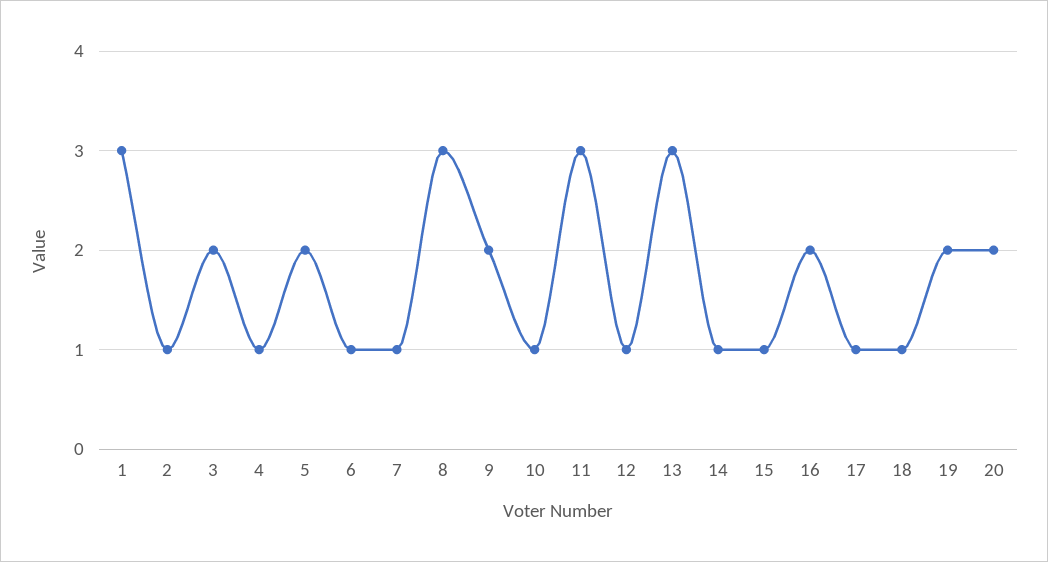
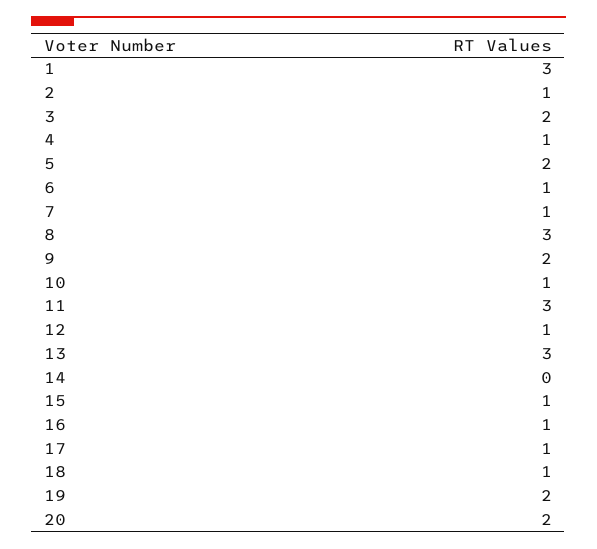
14: 1 -> 0
16: 2 -> 1

